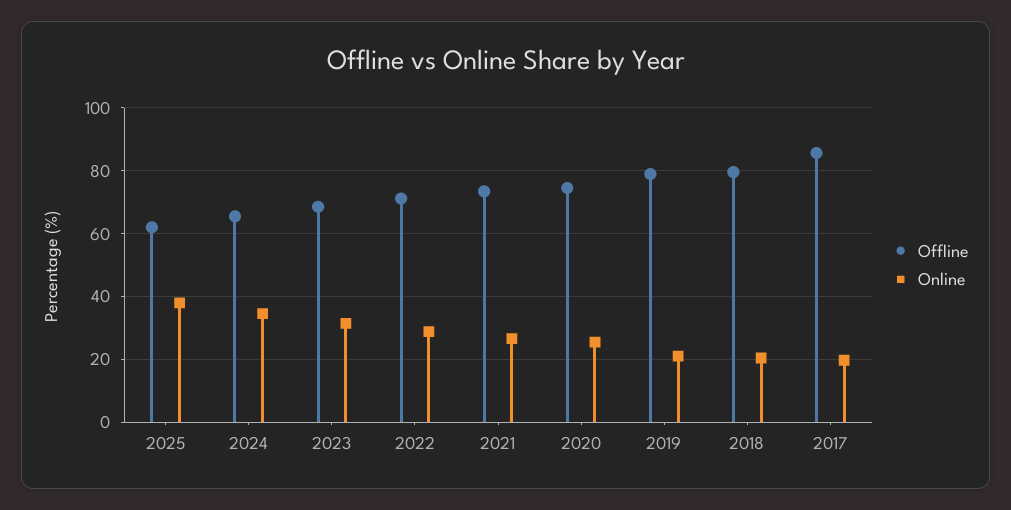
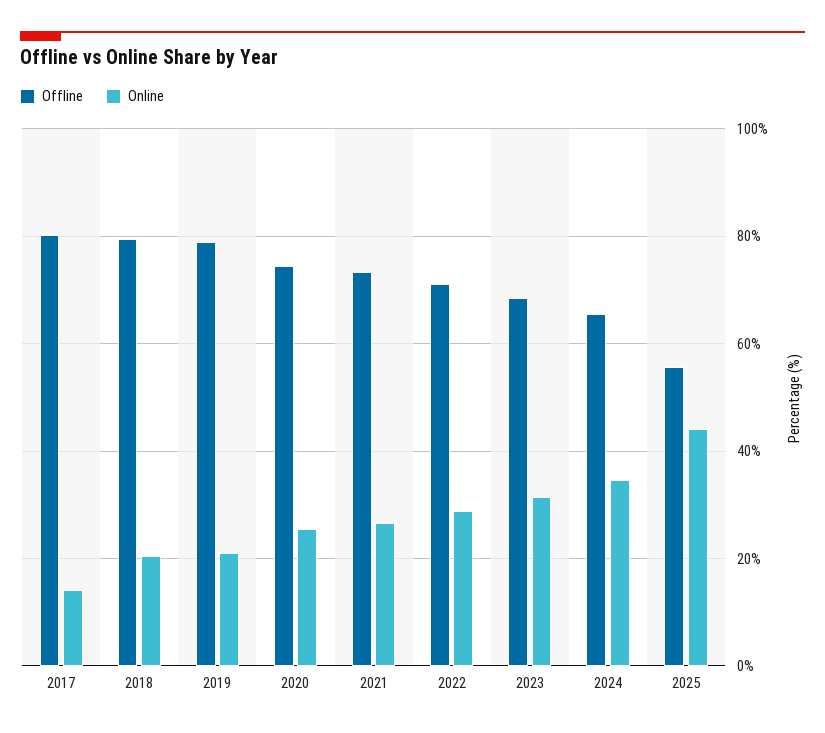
Offline, 2025: 62 -> 56
Online, 2025: 38 -> 44
Offline, 2017: 86 -> 80
Online, 2017: 20 -> 14

